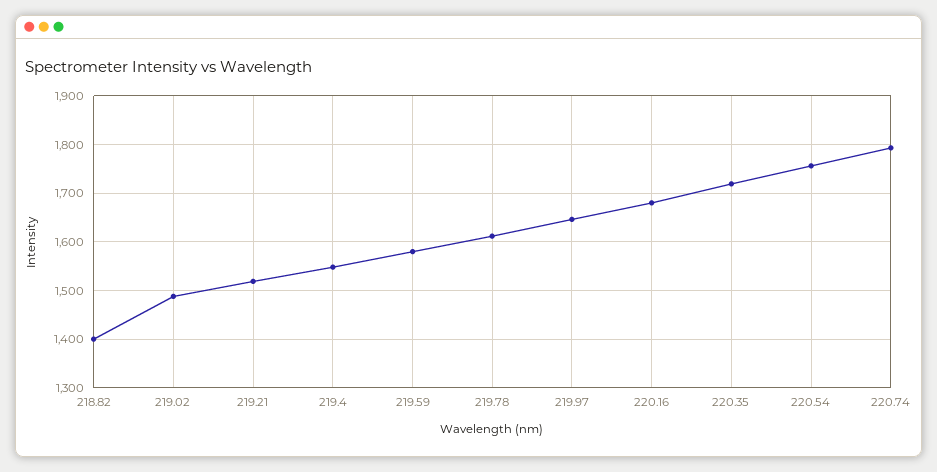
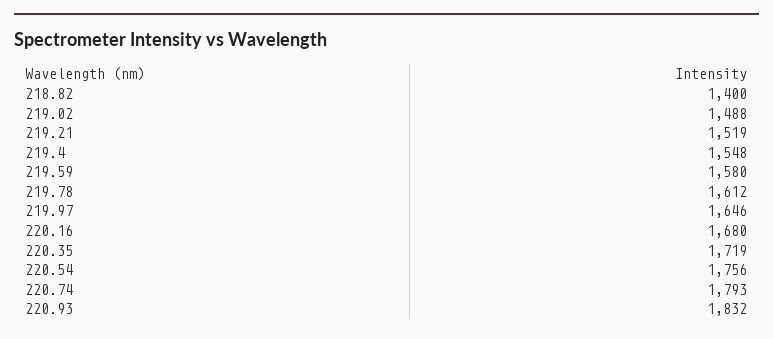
220.93: none -> 1832

